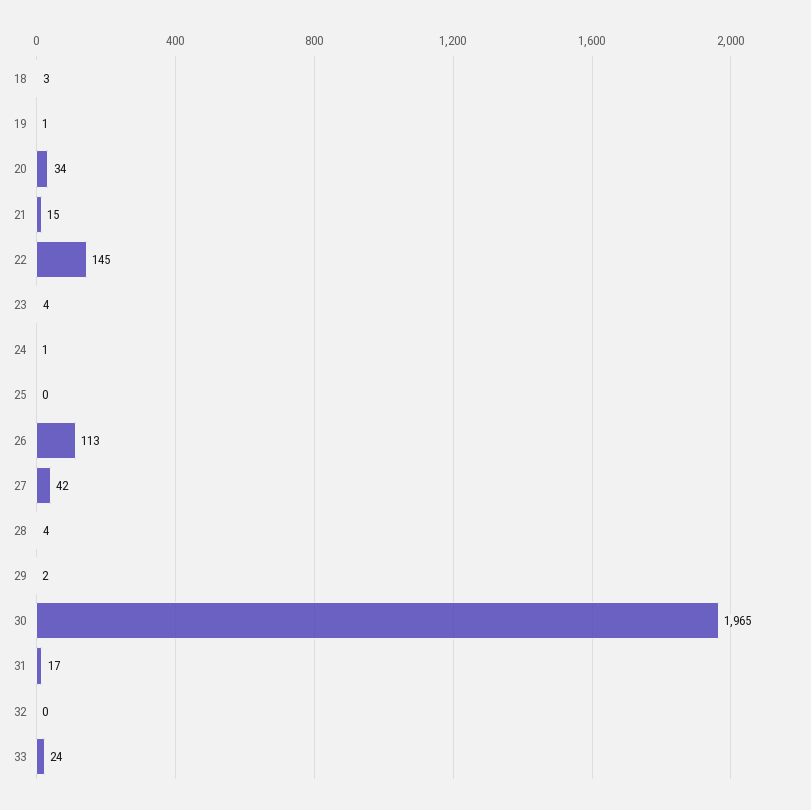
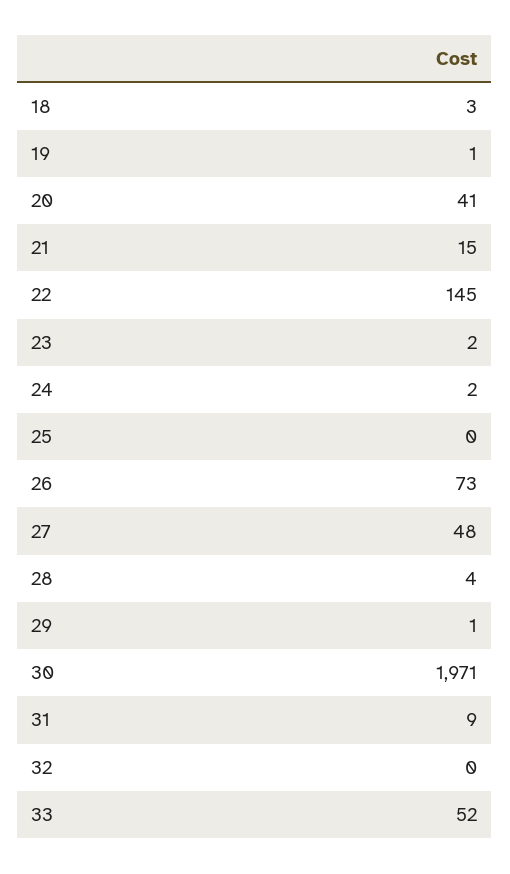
20: 34 -> 41
23: 4 -> 2
24: 1 -> 2
26: 113 -> 73
27: 42 -> 48
29: 2 -> 1
30: 1965 -> 1971
31: 17 -> 9
33: 24 -> 52

